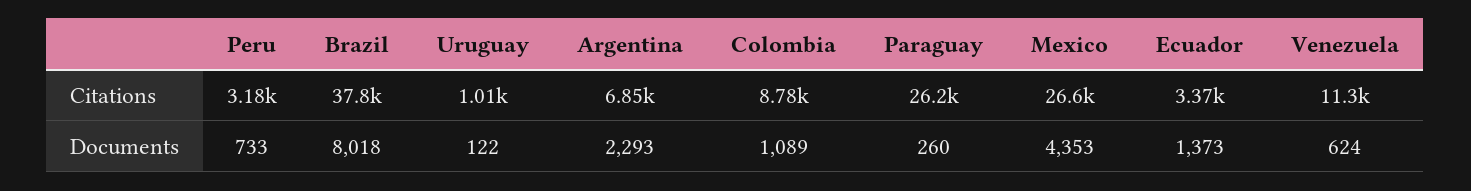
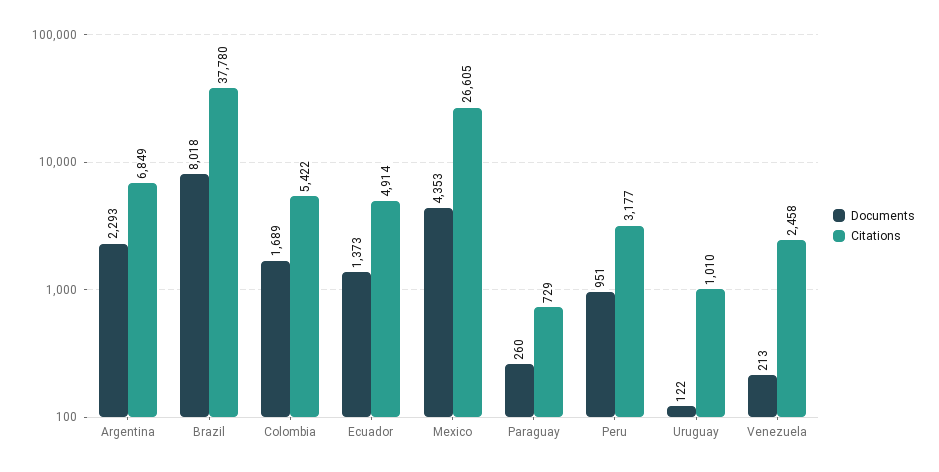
Citations, Colombia: 8780 -> 5422
Citations, Paraguay: 26200 -> 729
Citations, Ecuador: 3370 -> 4914
Citations, Venezuela: 11300 -> 2458
Documents, Peru: 733 -> 951
Documents, Colombia: 1089 -> 1689
Documents, Venezuela: 624 -> 213

